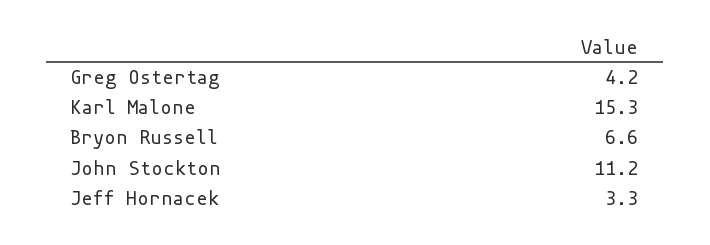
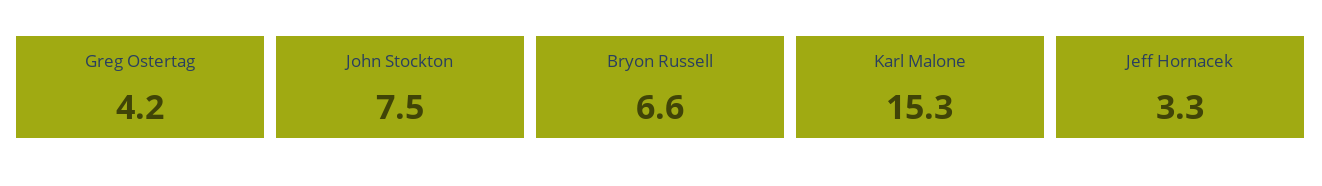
John Stockton: 11.2 -> 7.5

